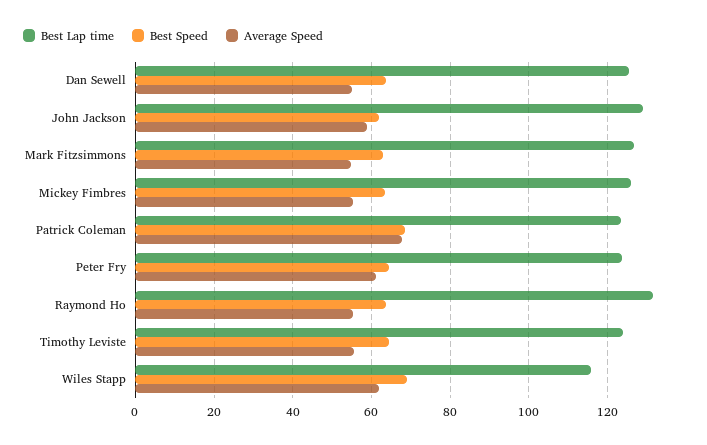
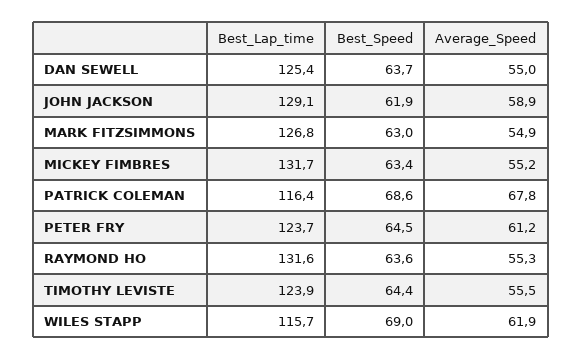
Best Lap time, Mickey Fimbres: 126 -> 131.7
Best Lap time, Patrick Coleman: 124 -> 116.4

